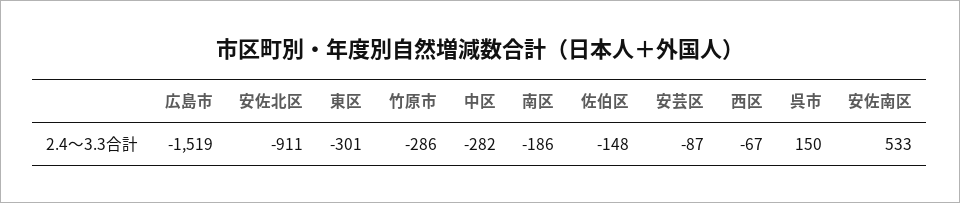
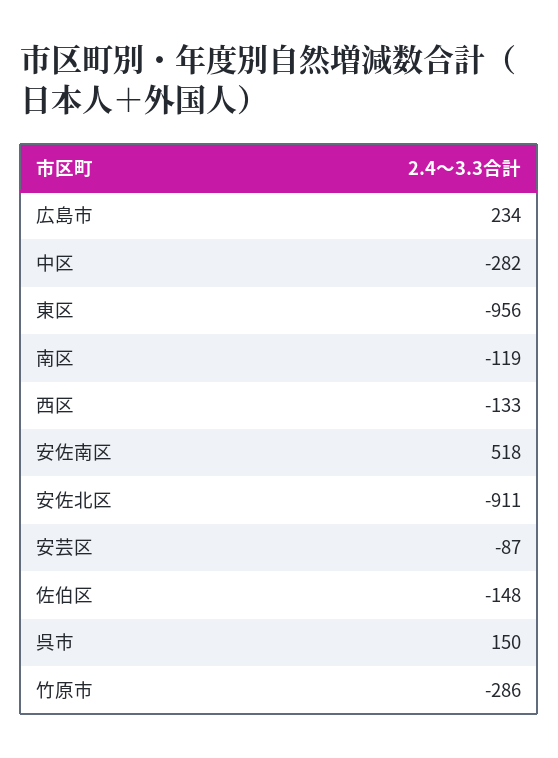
広島市: -1519 -> 234
東区: -301 -> -956
南区: -186 -> -119
西区: -67 -> -133
安佐南区: 533 -> 518

